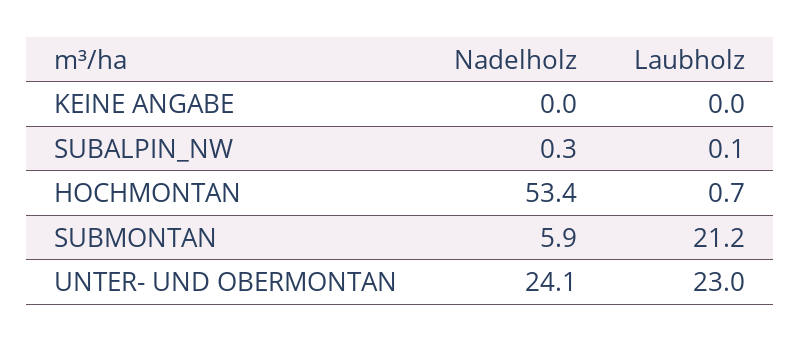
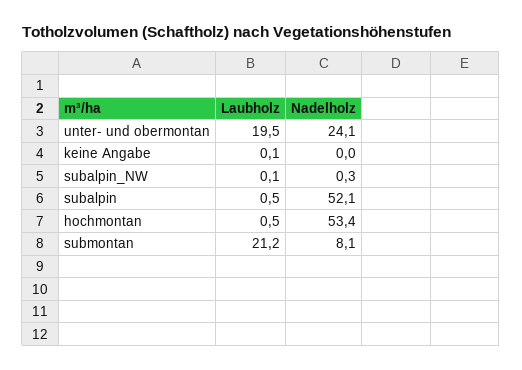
Laubholz, KEINE ANGABE: 0 -> 0.1
Laubholz, HOCHMONTAN: 0.7 -> 0.5
Nadelholz, SUBMONTAN: 5.9 -> 8.1
Laubholz, UNTER- UND OBERMONTAN: 23 -> 19.5
Laubholz, subalpin: none -> 0.5
Nadelholz, subalpin: none -> 52.1

